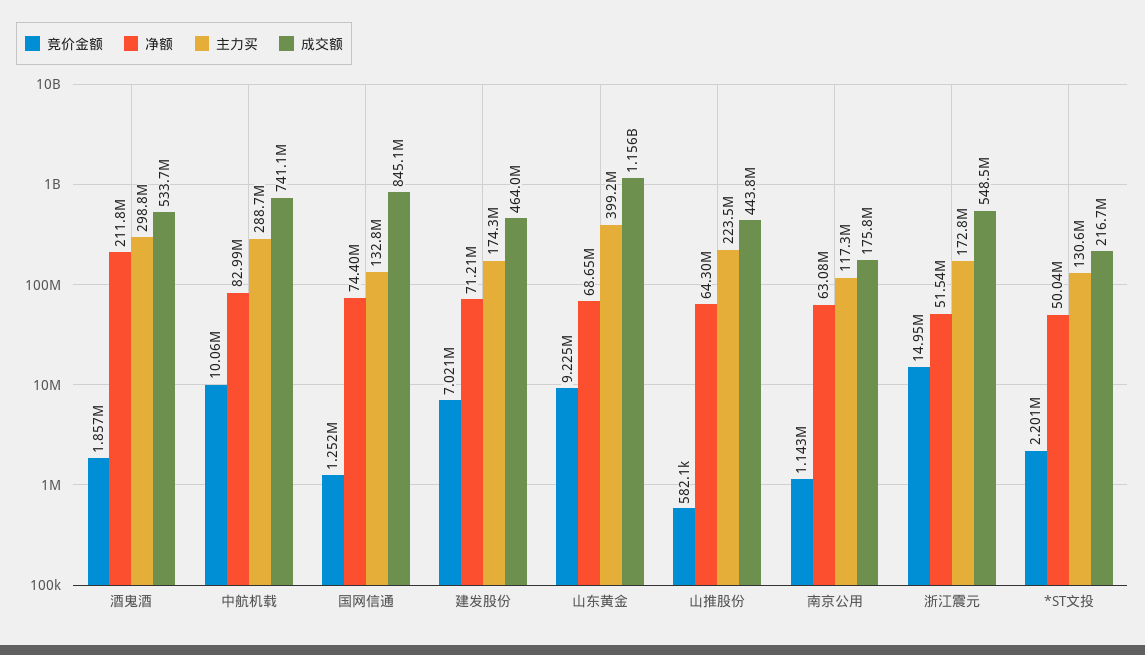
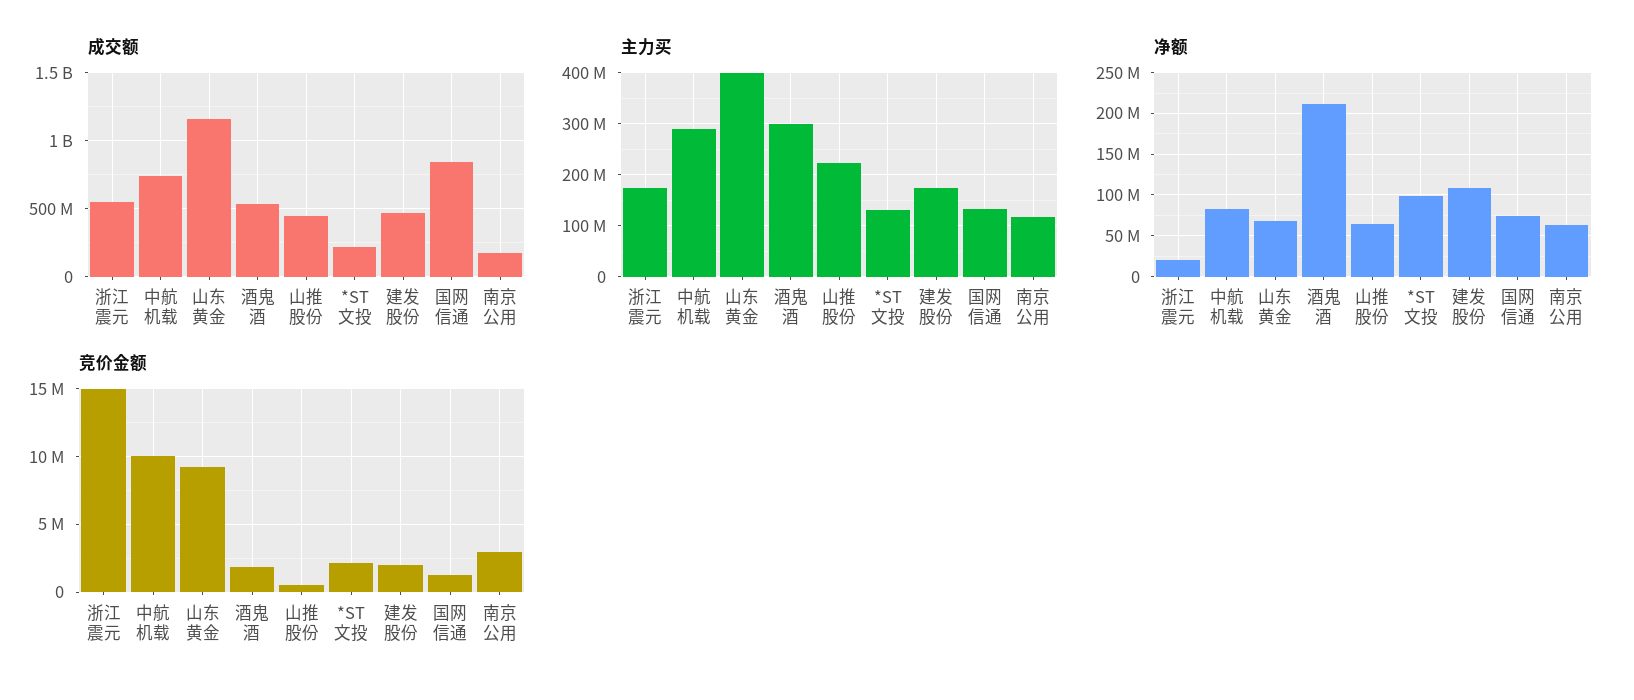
竞价金额, 建发股份: 7021000 -> 2000000
净额, 建发股份: 71210000 -> 110000000
竞价金额, 南京公用: 1143000 -> 3000000
净额, 浙江震元: 51540000 -> 20000000
净额, *ST文投: 50040000 -> 100000000

